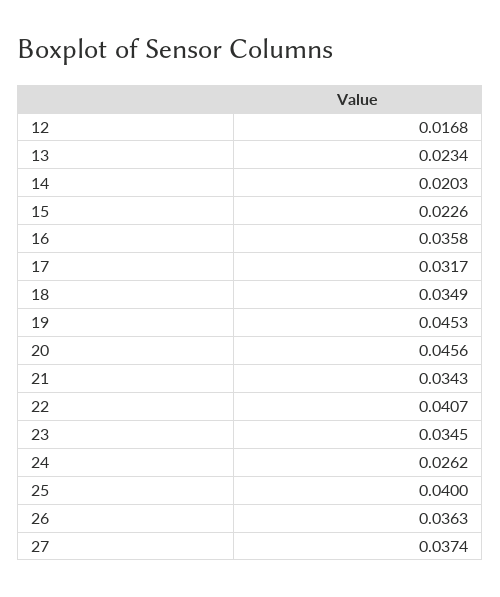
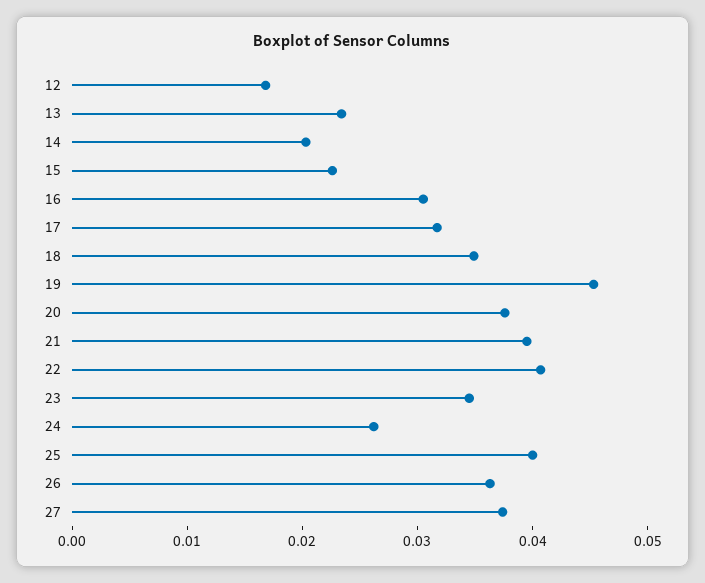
16: 0.0358 -> 0.03
20: 0.0456 -> 0.038
21: 0.0343 -> 0.04

